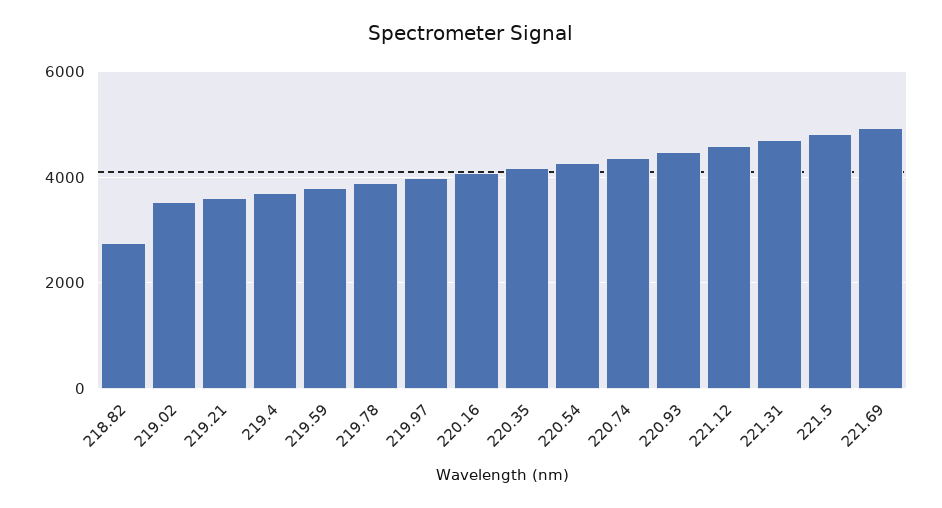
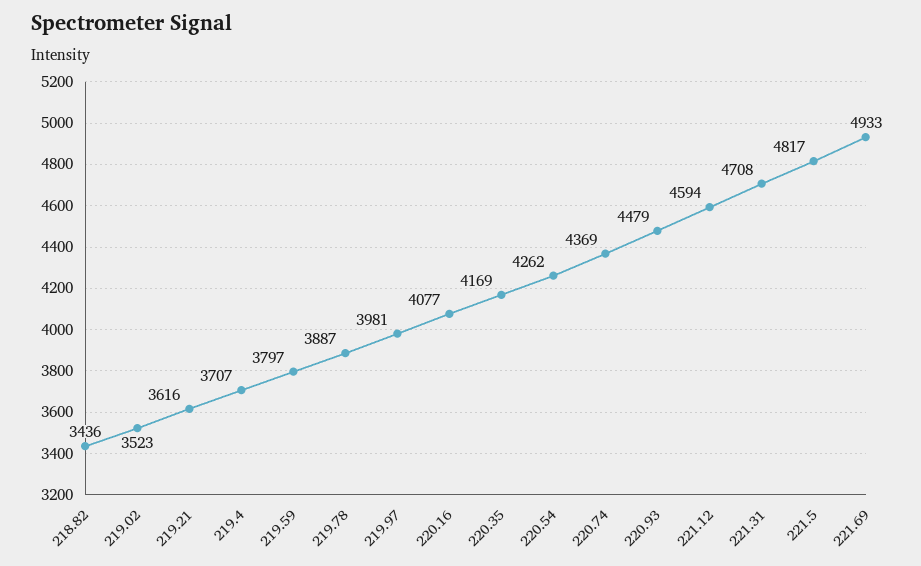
218.82: 2800 -> 3436

